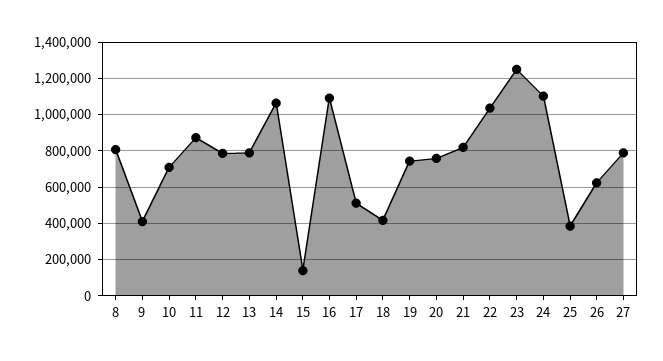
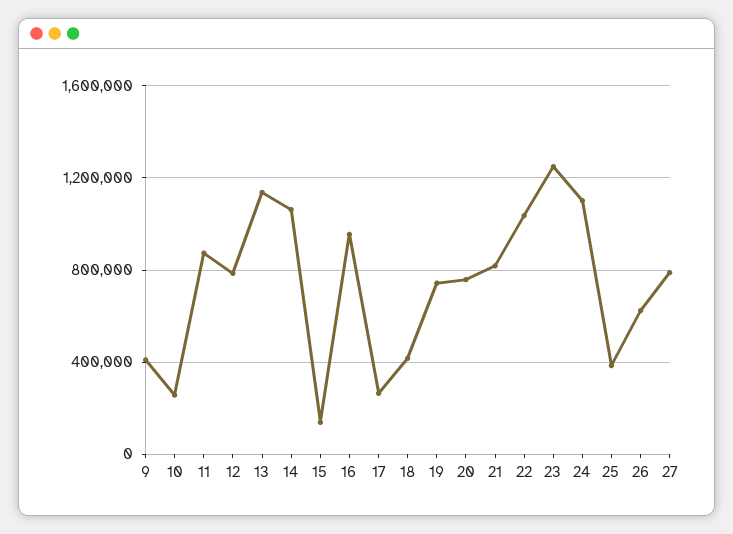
8: 800000 -> none
10: 700000 -> 250000
13: 800000 -> 1150000
16: 1100000 -> 950000
17: 500000 -> 250000

